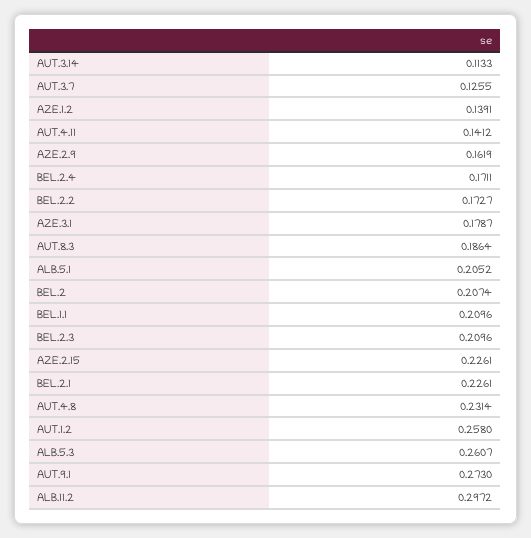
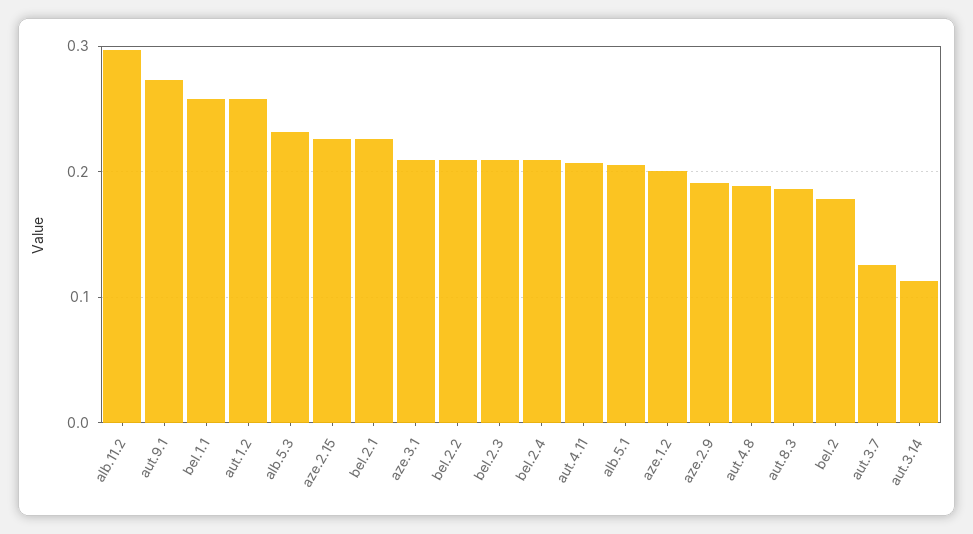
AZE.1.2: 0.1391 -> 0.2
AUT.4.11: 0.1412 -> 0.21
AZE.2.9: 0.1619 -> 0.19
BEL.2.4: 0.1711 -> 0.21
BEL.2.2: 0.1727 -> 0.21
AZE.3.1: 0.1787 -> 0.21
BEL.2: 0.2074 -> 0.18
BEL.1.1: 0.2096 -> 0.26
AUT.4.8: 0.2314 -> 0.19
ALB.5.3: 0.2607 -> 0.23

